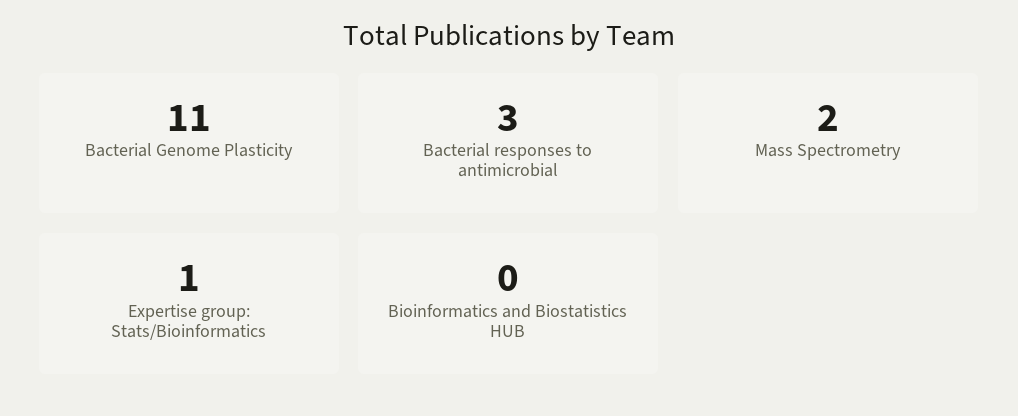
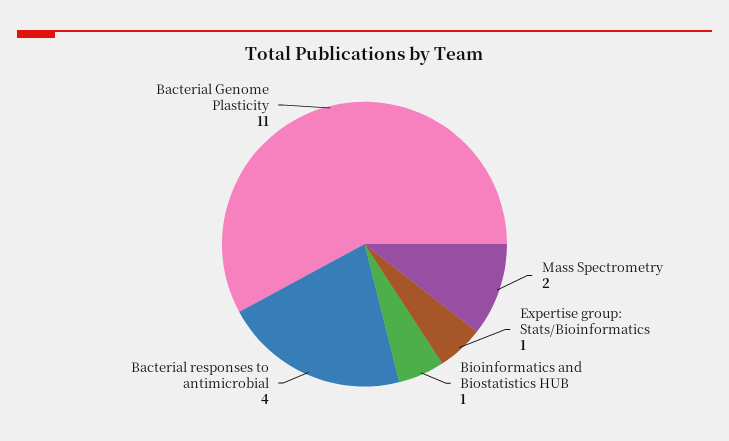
Bacterial responses to antimicrobial: 3 -> 4
Bioinformatics and Biostatistics HUB: 0 -> 1

